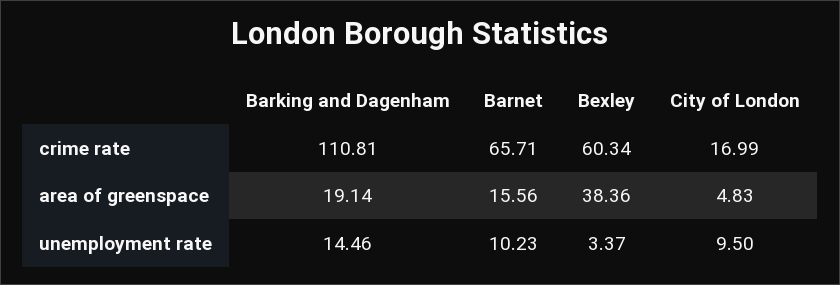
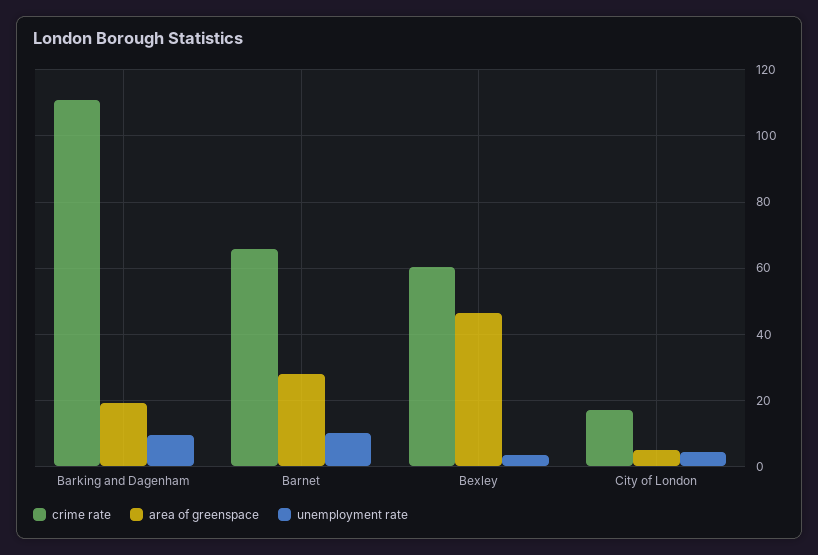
area of greenspace, Barnet: 15.56 -> 28
area of greenspace, Bexley: 38.36 -> 46
unemployment rate, Barking and Dagenham: 14.46 -> 10
unemployment rate, City of London: 9.5 -> 4

